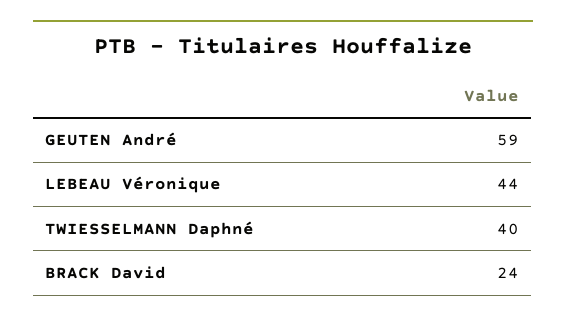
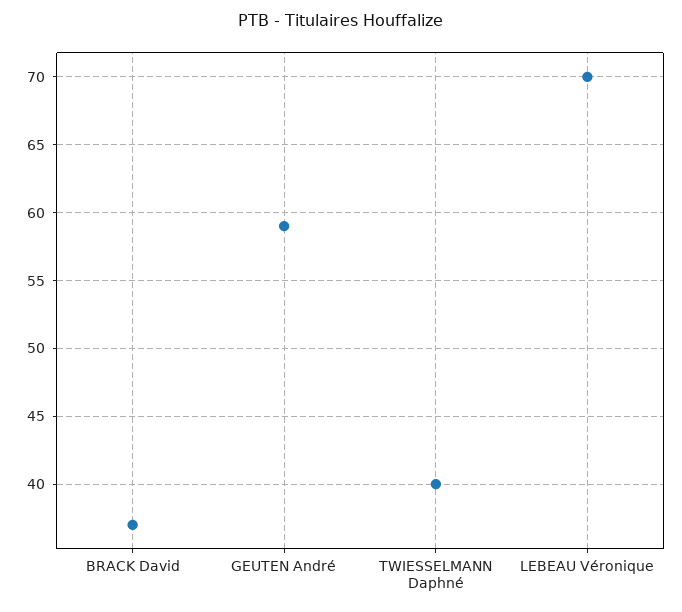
LEBEAU Véronique: 44 -> 70
BRACK David: 24 -> 37

